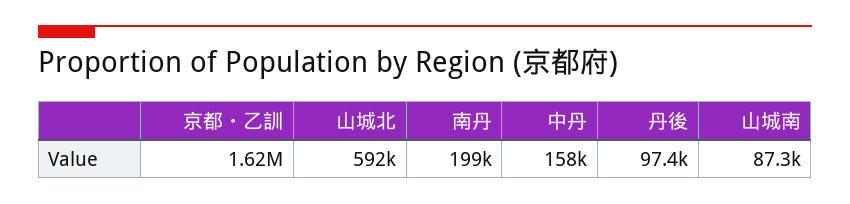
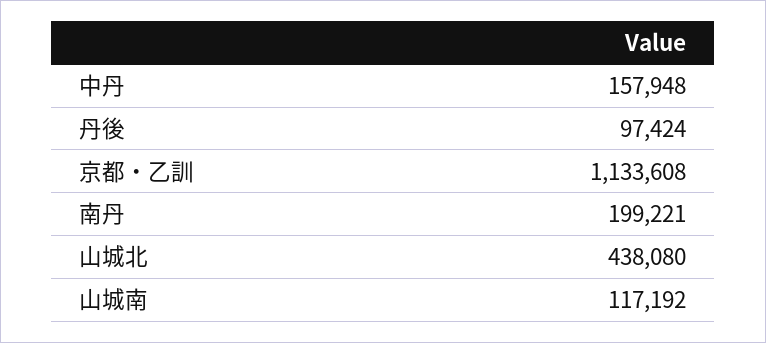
京都・乙訓: 1620000 -> 1133608
山城北: 592000 -> 438080
山城南: 87300 -> 117192

